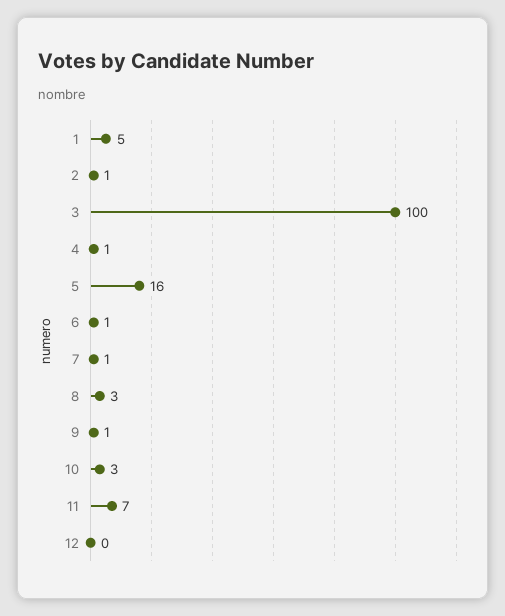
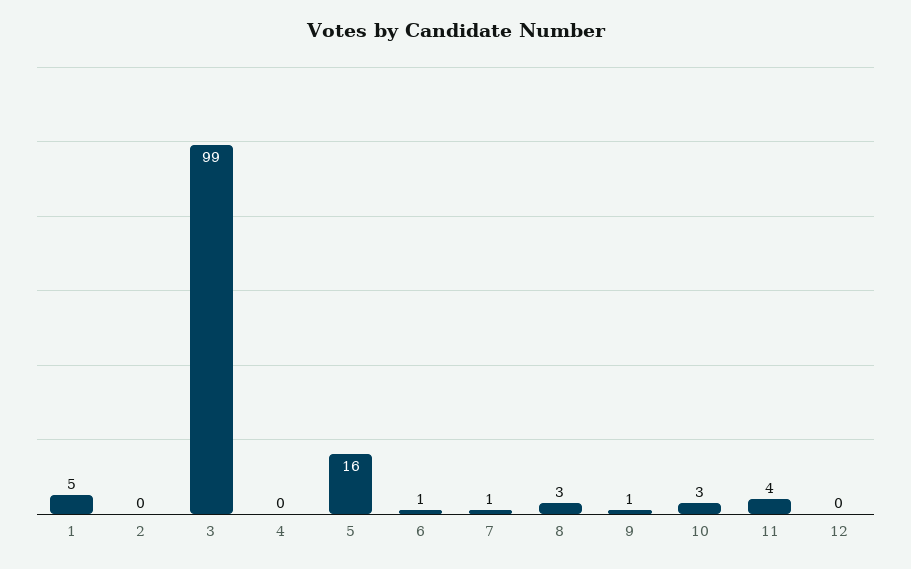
2: 1 -> 0
3: 100 -> 99
4: 1 -> 0
11: 7 -> 4

